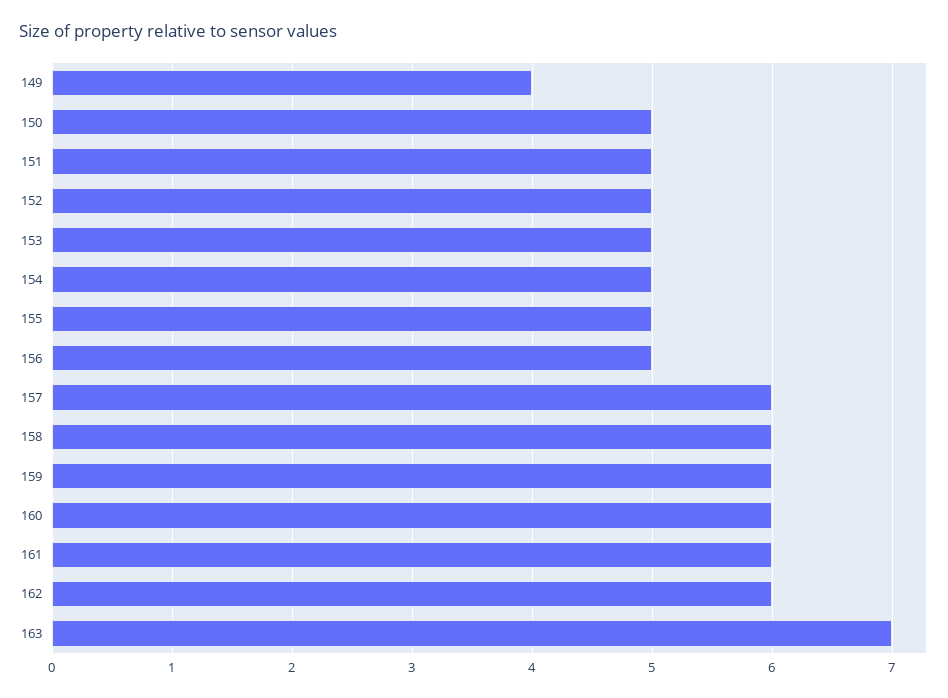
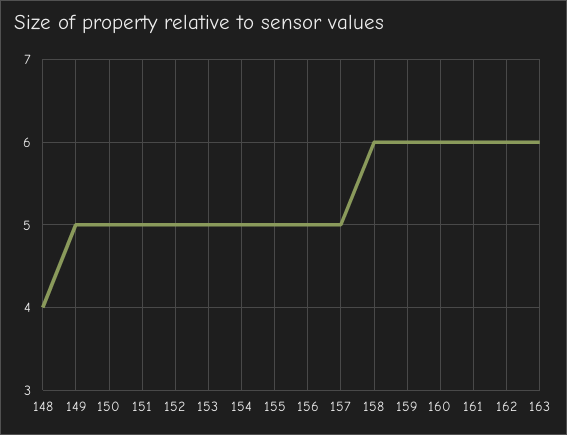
149: 4 -> 5
157: 6 -> 5
163: 7 -> 6
148: none -> 4

